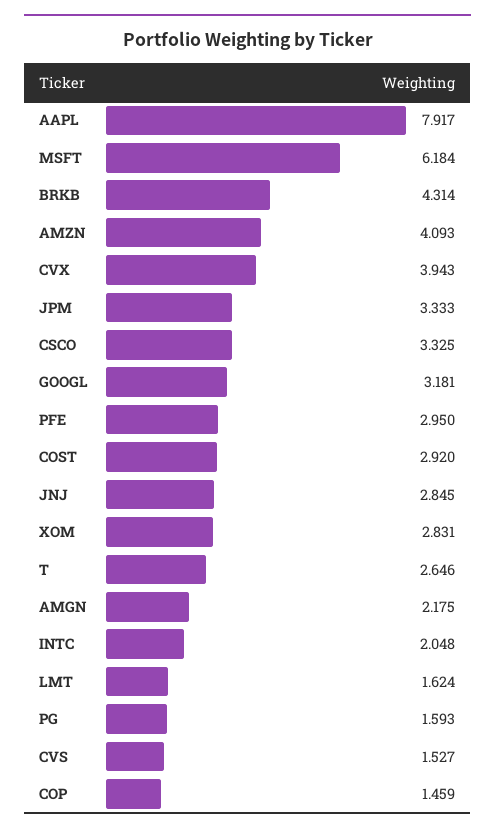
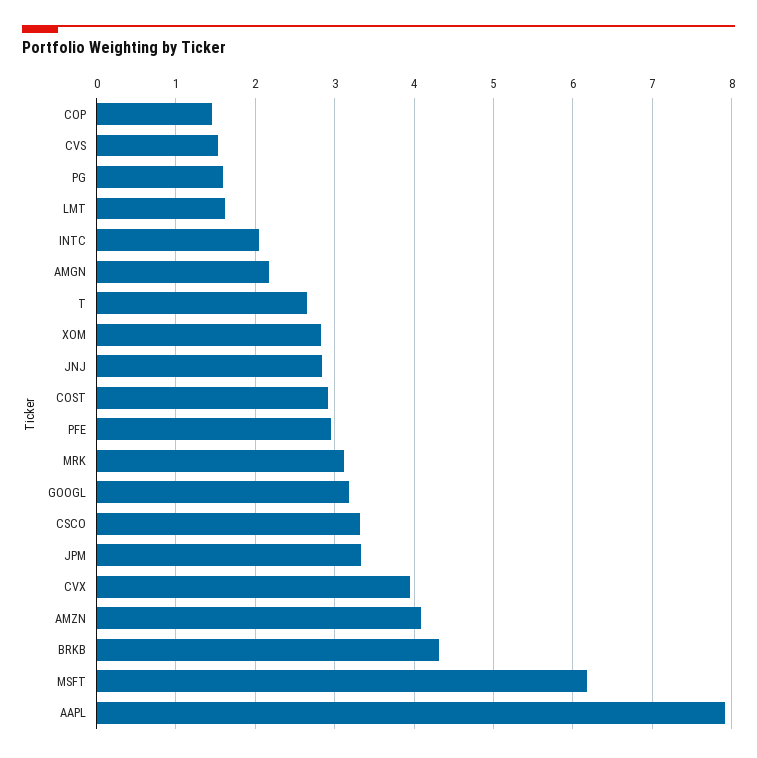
MRK: none -> 3.1

